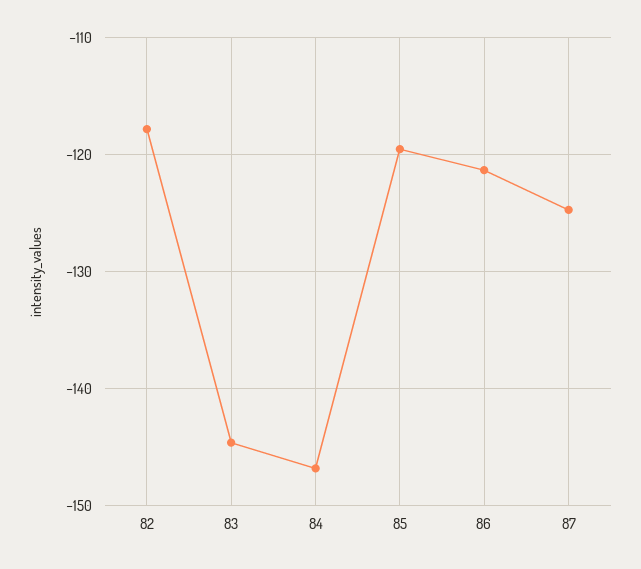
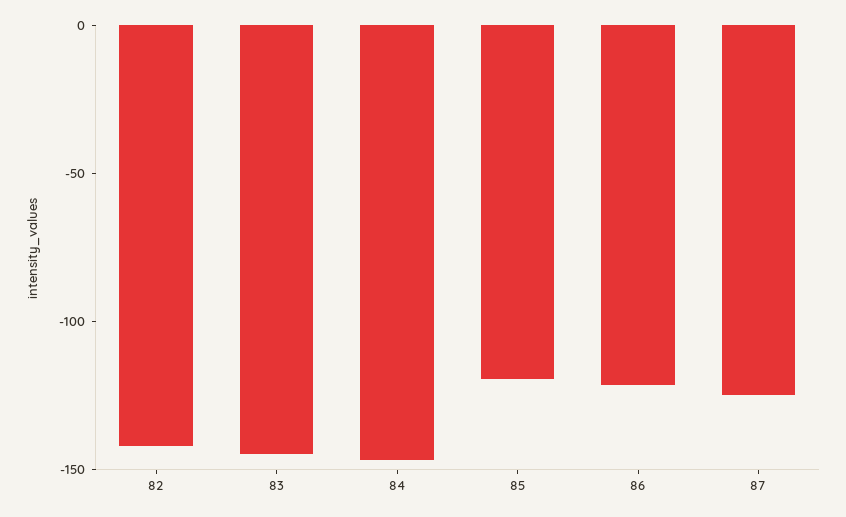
82: -118 -> -140

